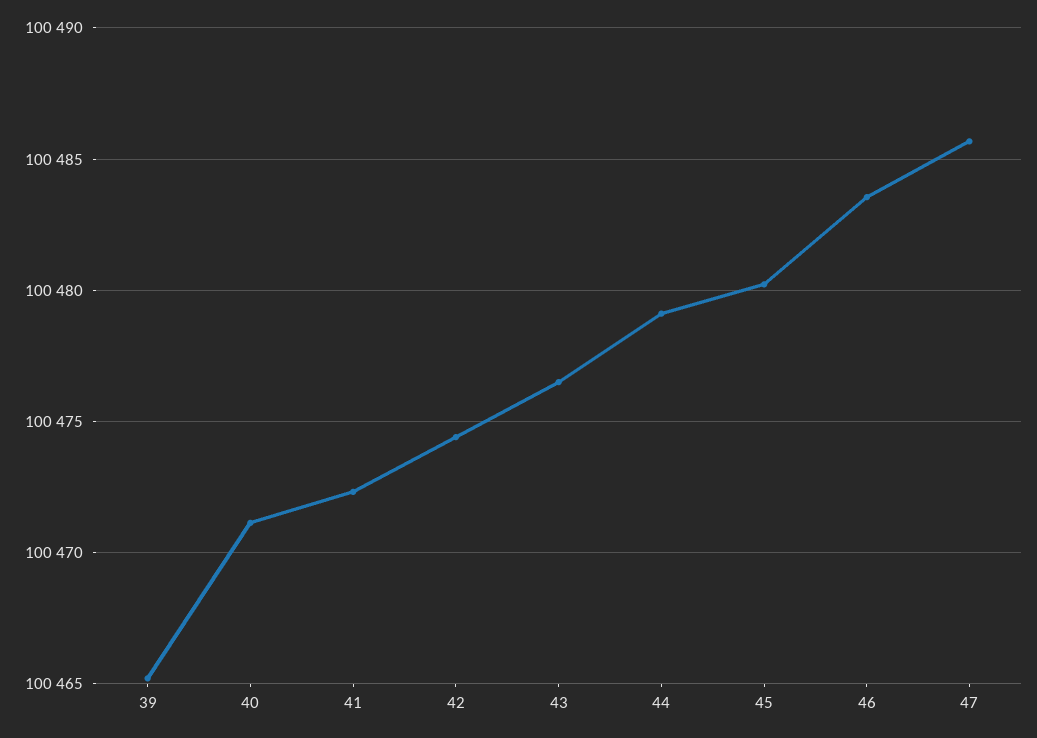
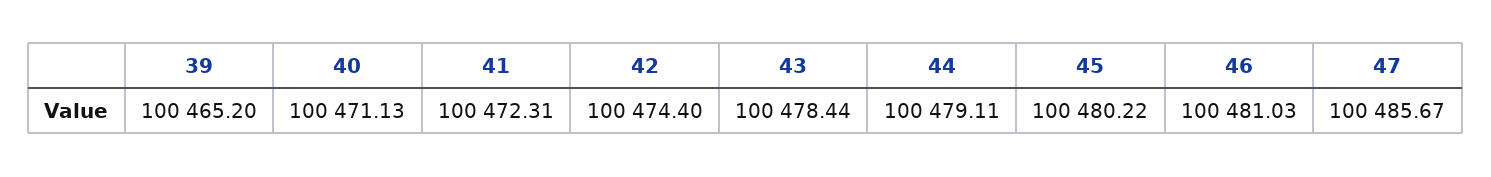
43: 100476.5 -> 100478.44
46: 100483.5 -> 100481.03

